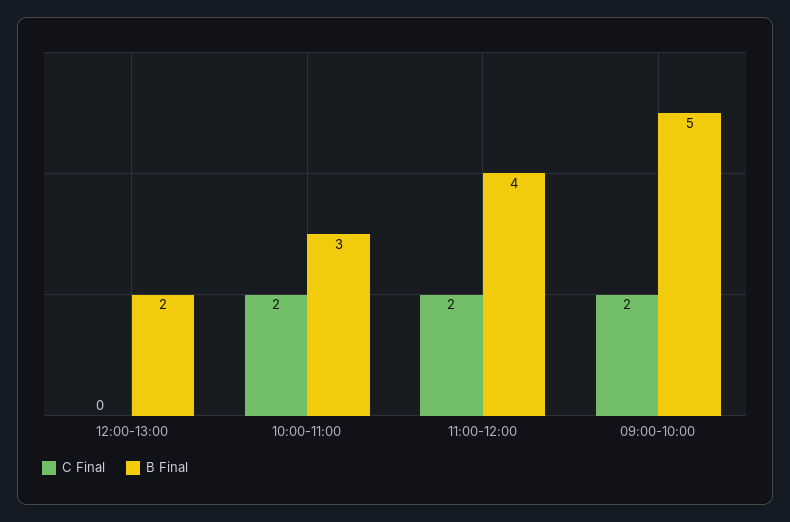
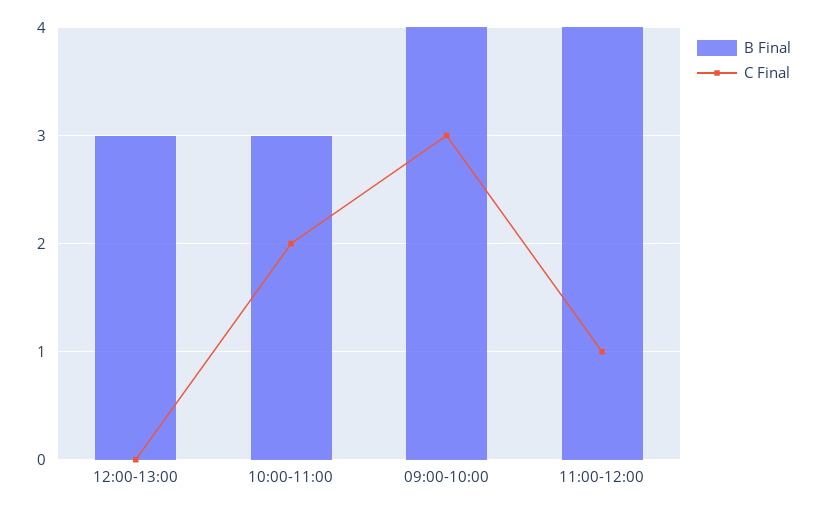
B Final, 12:00-13:00: 2 -> 3
C Final, 11:00-12:00: 2 -> 1
C Final, 09:00-10:00: 2 -> 3
B Final, 09:00-10:00: 5 -> 4

